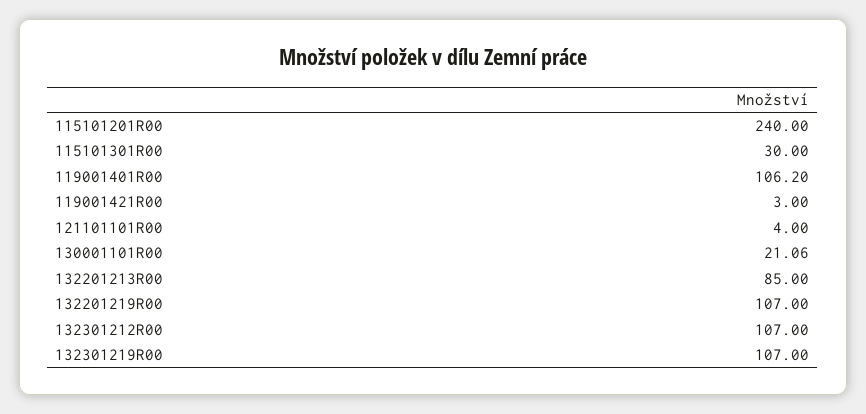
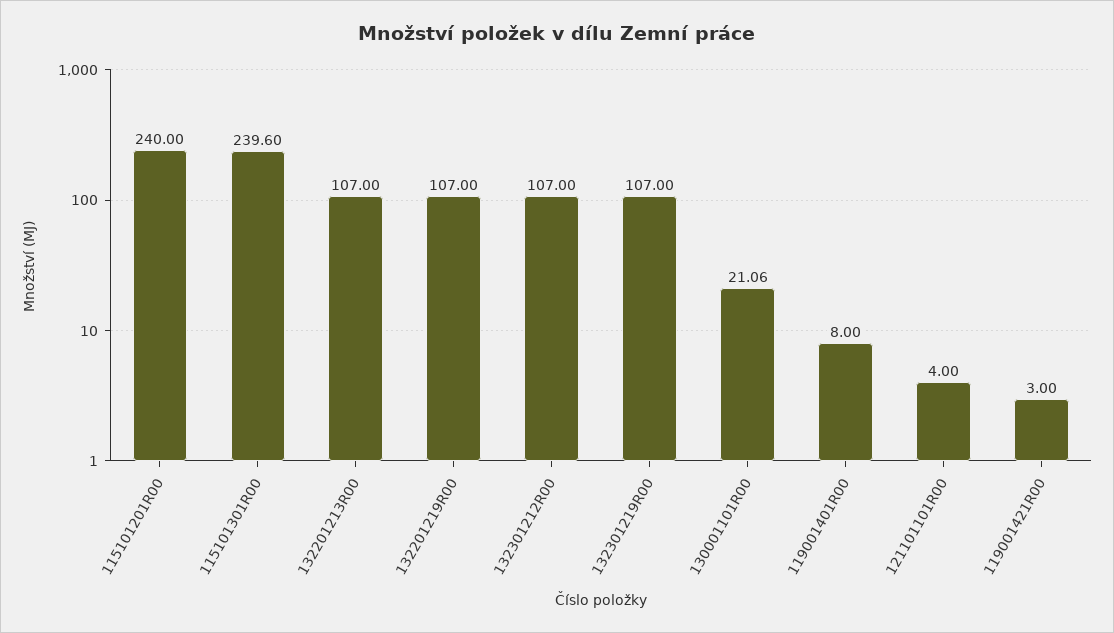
115101301R00: 30 -> 239.6
119001401R00: 106.2 -> 8
132201213R00: 85 -> 107

